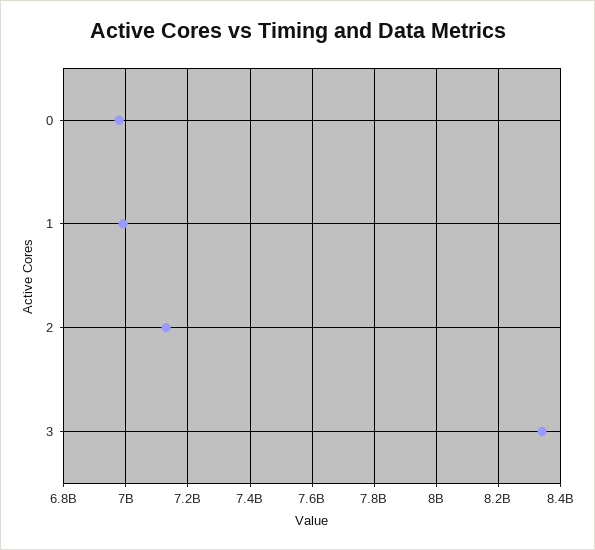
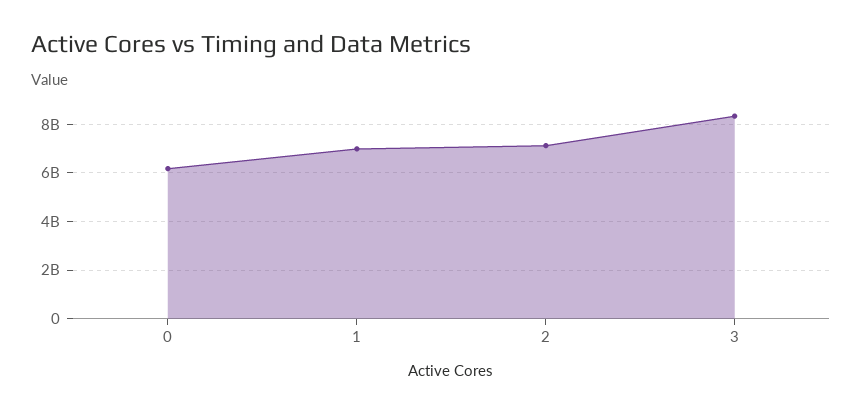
0: 6980000000 -> 6250000000

